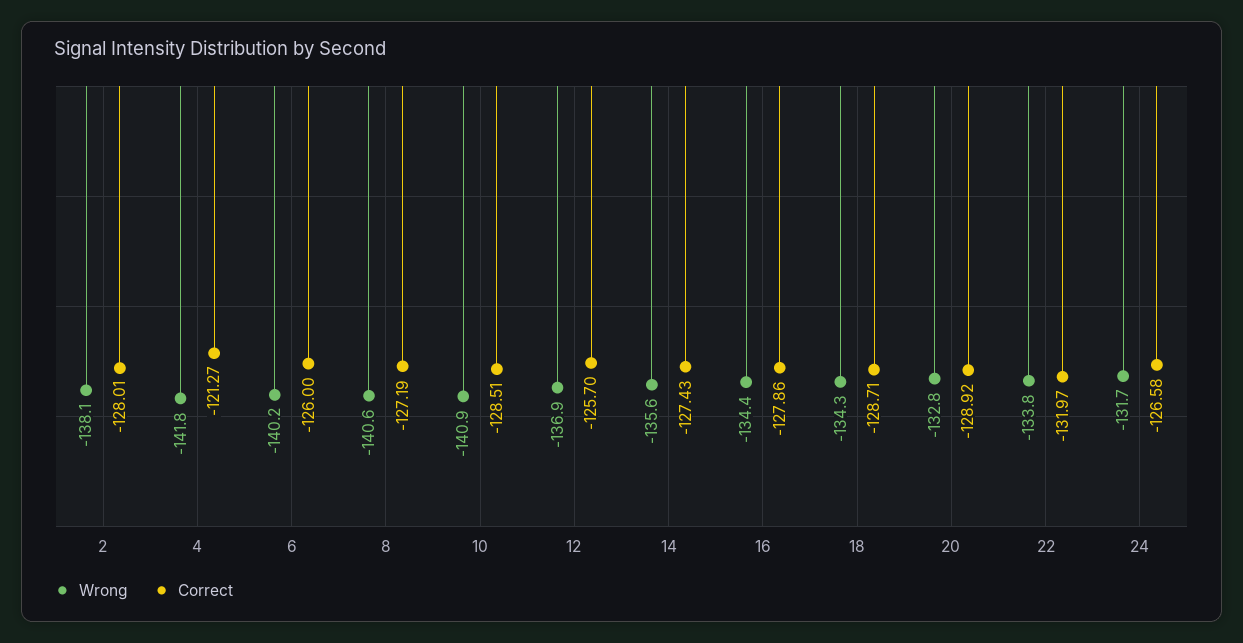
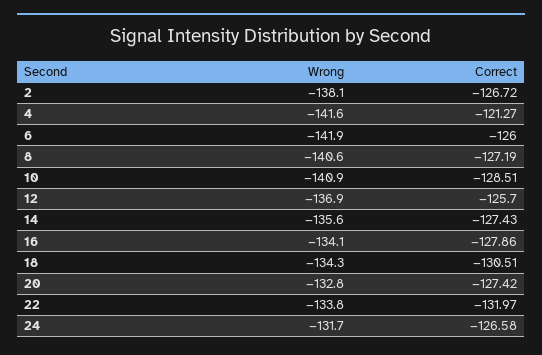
Correct, 2: -128.01 -> -126.72
Wrong, 4: -141.8 -> -141.6
Wrong, 6: -140.2 -> -141.9
Wrong, 16: -134.4 -> -134.1
Correct, 18: -128.71 -> -130.51
Correct, 20: -128.92 -> -127.42

